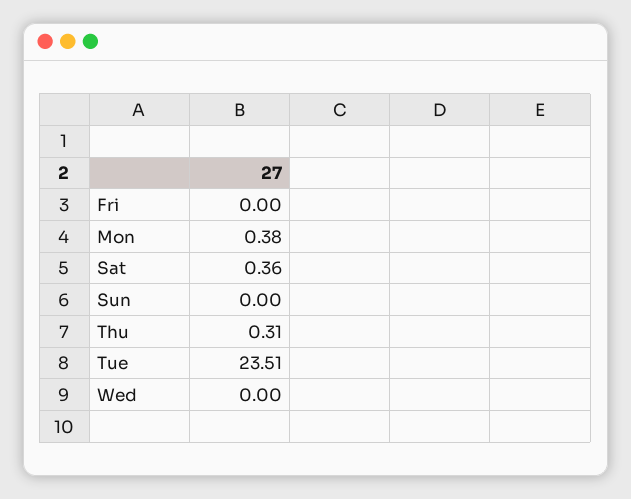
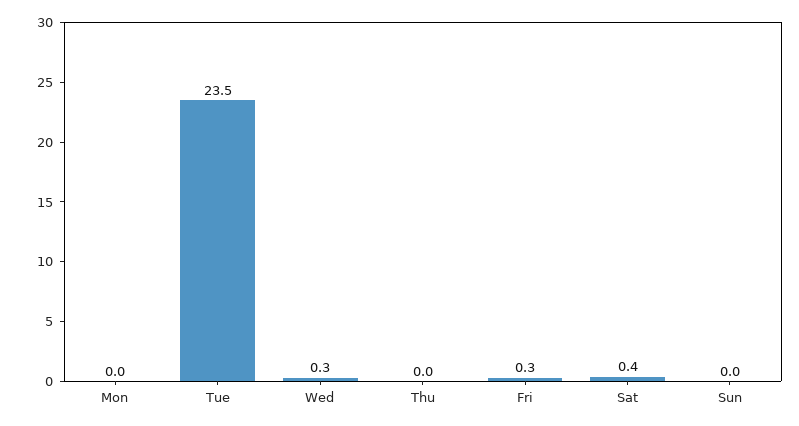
Fri: 0 -> 0.3
Mon: 0.38 -> 0
Thu: 0.31 -> 0
Wed: 0 -> 0.3

